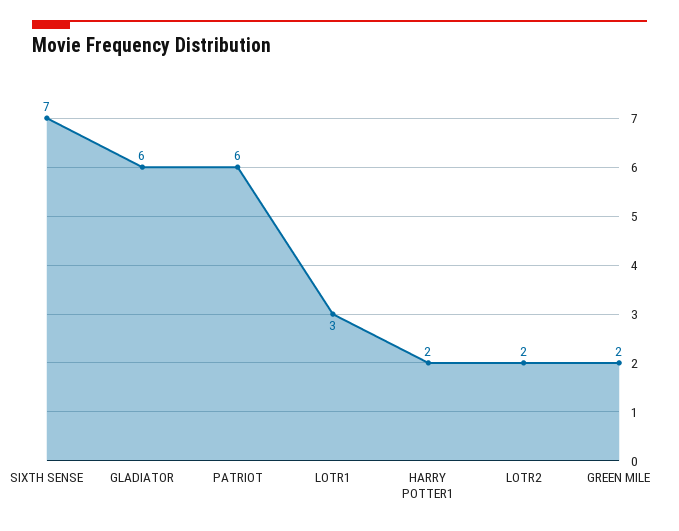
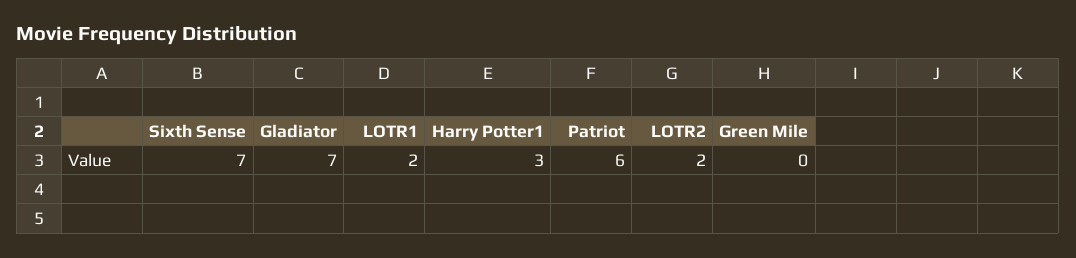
GLADIATOR: 6 -> 7
LOTR1: 3 -> 2
HARRY POTTER1: 2 -> 3
GREEN MILE: 2 -> 0

